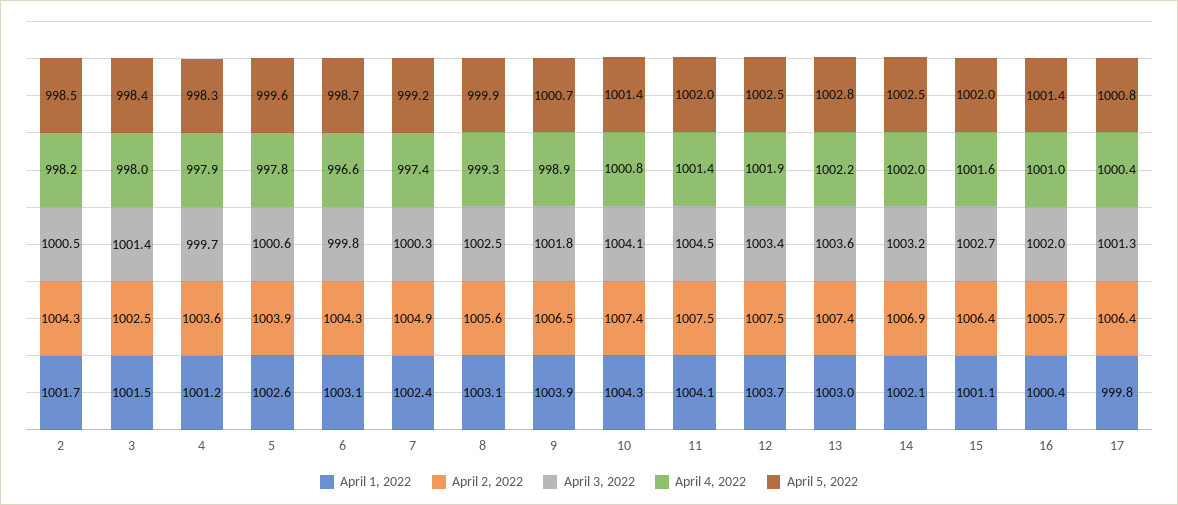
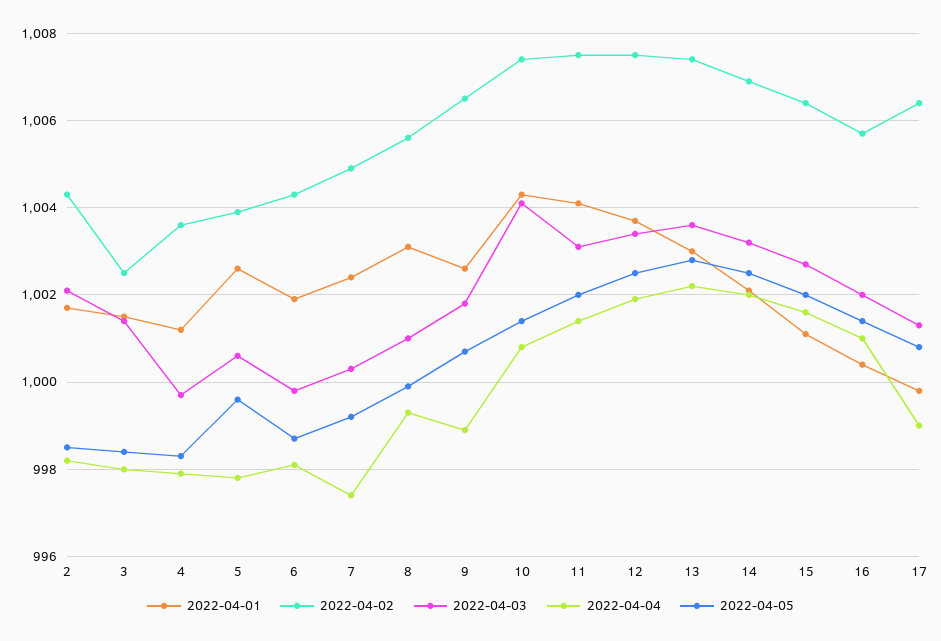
April 3, 2022, 2: 1000.5 -> 1002
April 1, 2022, 6: 1003.1 -> 1002
April 4, 2022, 6: 996.6 -> 998
April 3, 2022, 8: 1002.5 -> 1001
April 1, 2022, 9: 1003.9 -> 1002.5
April 3, 2022, 11: 1004.5 -> 1003
April 4, 2022, 17: 1000.4 -> 999

